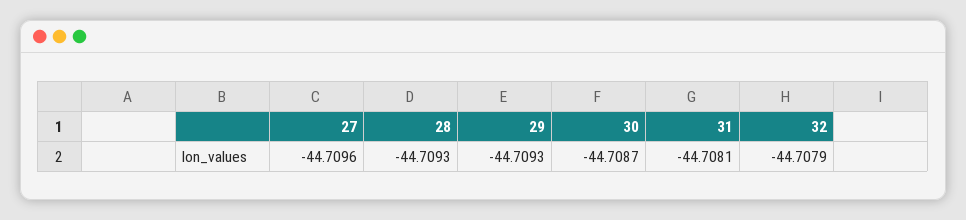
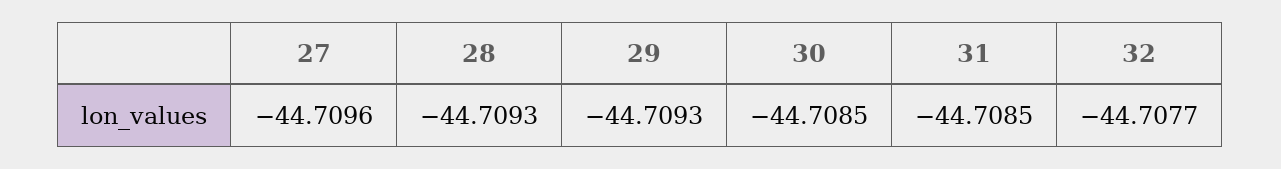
30: -44.7087 -> -44.7085
31: -44.7081 -> -44.7085
32: -44.7079 -> -44.7077

